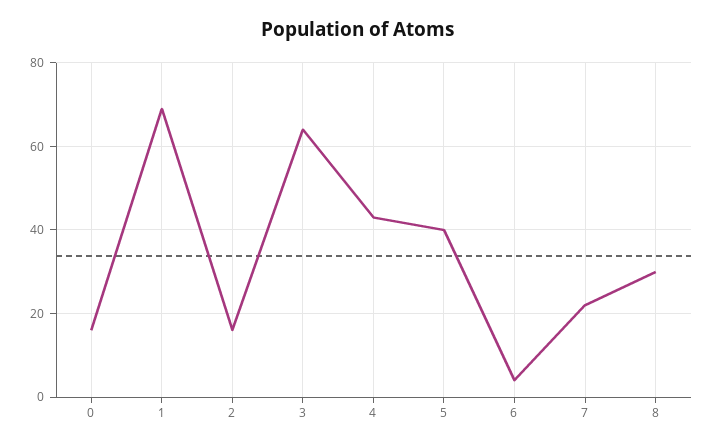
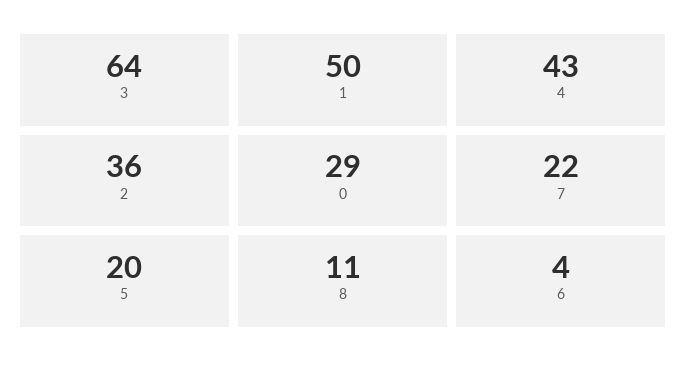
0: 15 -> 29
1: 70 -> 50
2: 15 -> 36
5: 40 -> 20
8: 30 -> 11

